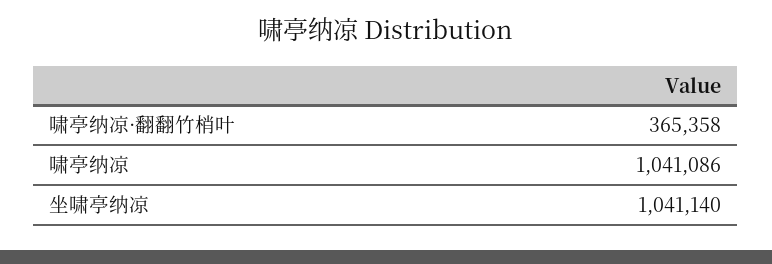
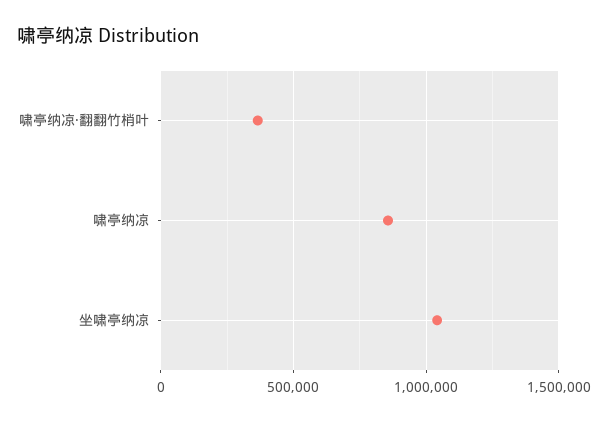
啸亭纳凉: 1041086 -> 850000

